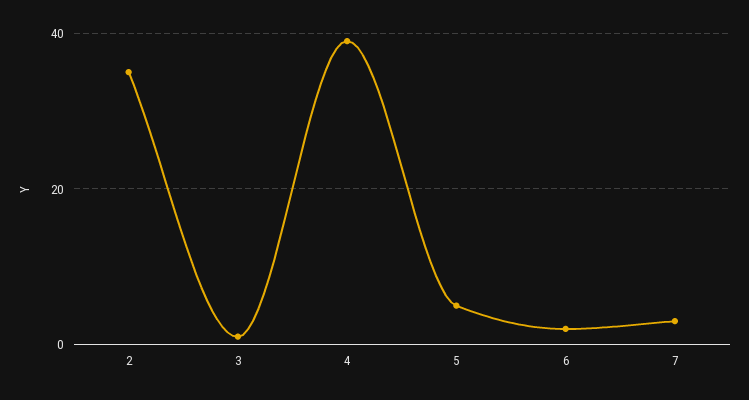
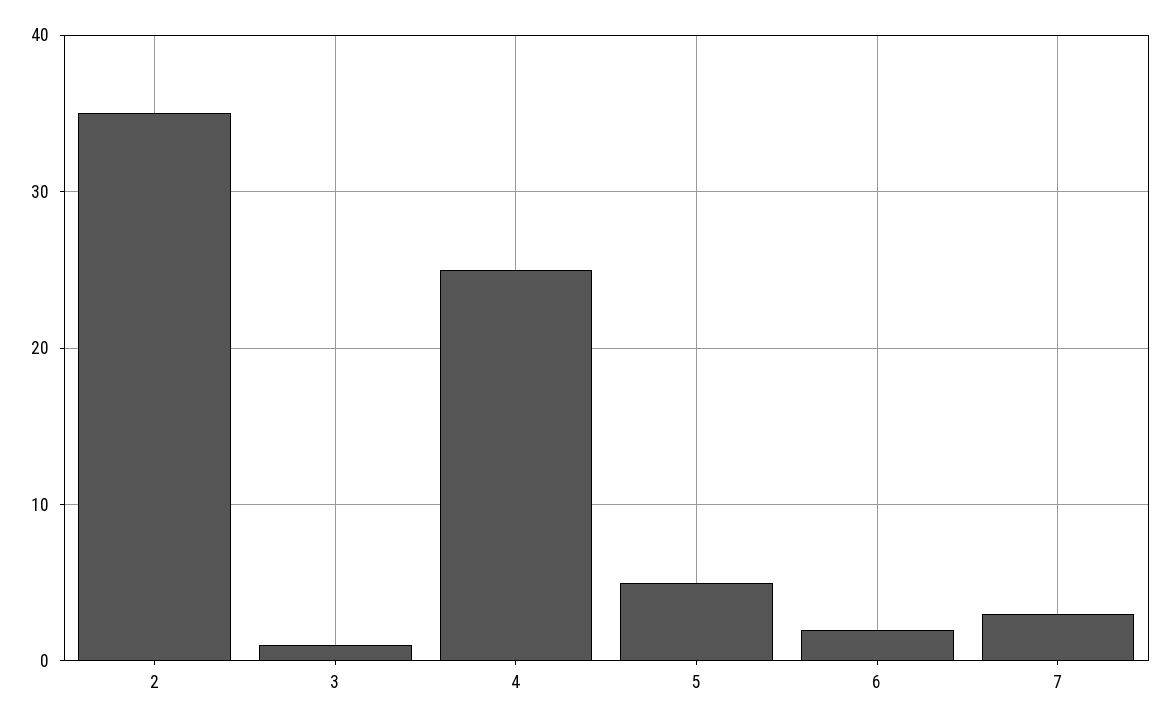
4: 40 -> 25

